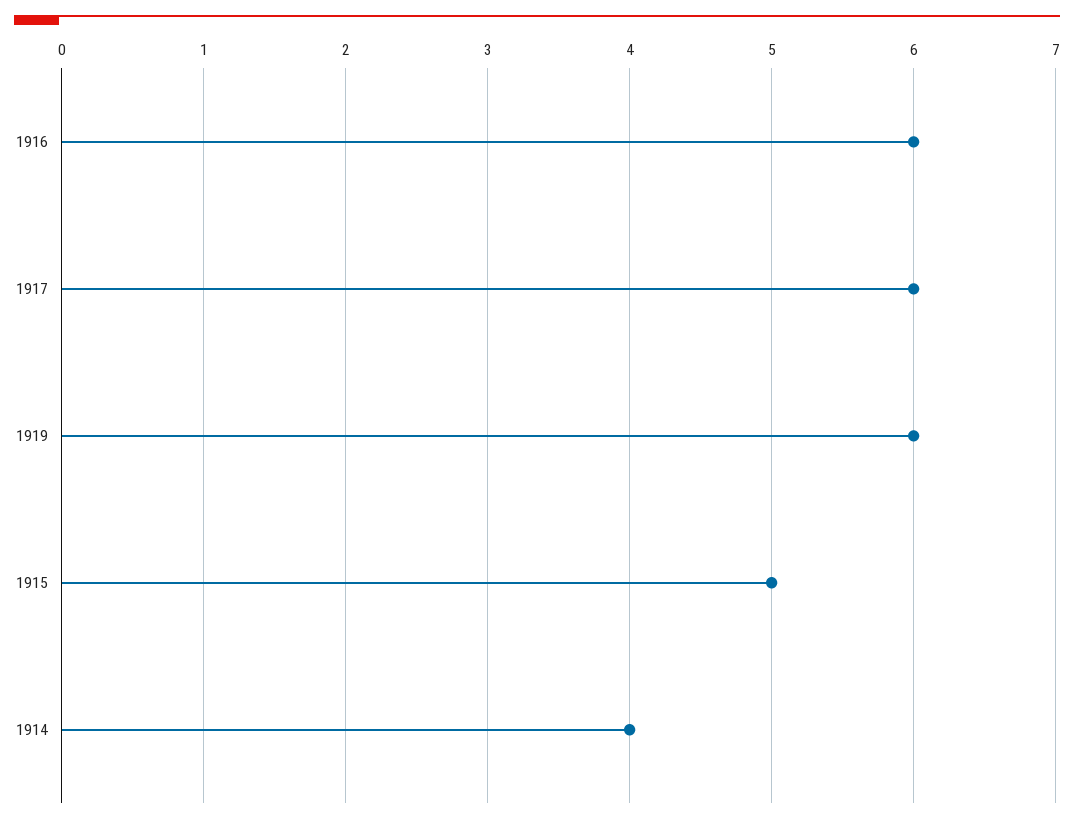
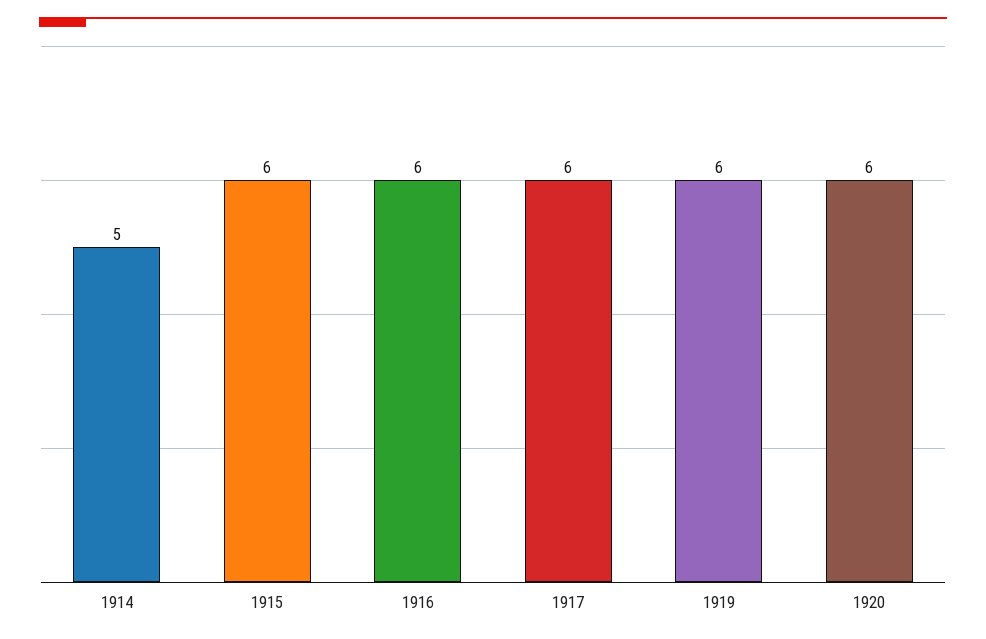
1915: 5 -> 6
1914: 4 -> 5
1920: none -> 6

